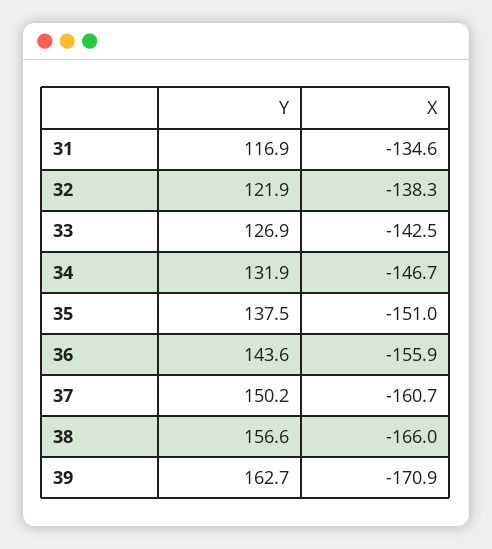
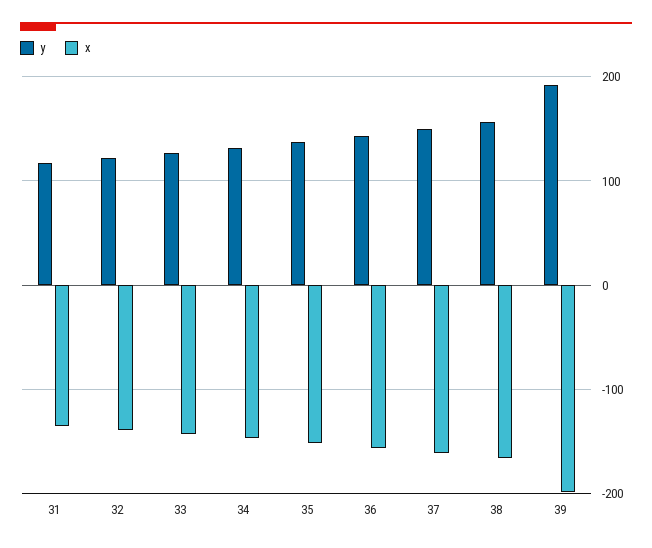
Y, 39: 162.7 -> 190
X, 39: -170.9 -> -200

